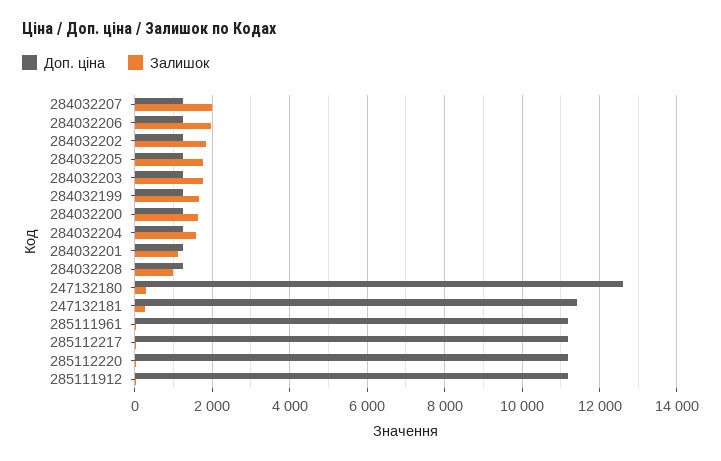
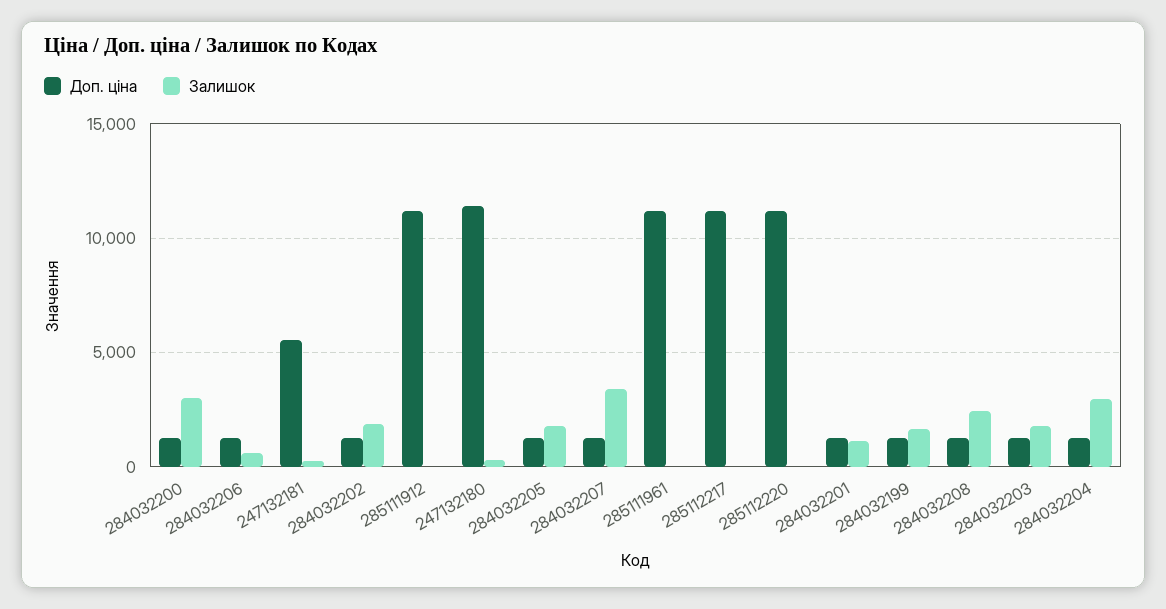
Залишок, 284032207: 2000 -> 3500
Залишок, 284032206: 2000 -> 500
Залишок, 284032200: 1600 -> 3000
Залишок, 284032204: 1600 -> 3000
Залишок, 284032208: 1000 -> 2500
Доп. ціна, 247132180: 12600 -> 11500
Доп. ціна, 247132181: 11400 -> 5500

